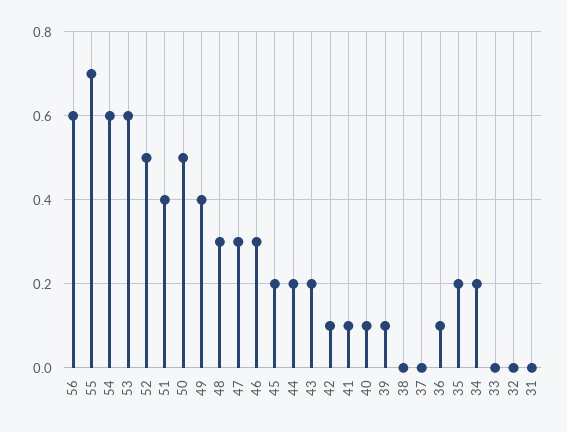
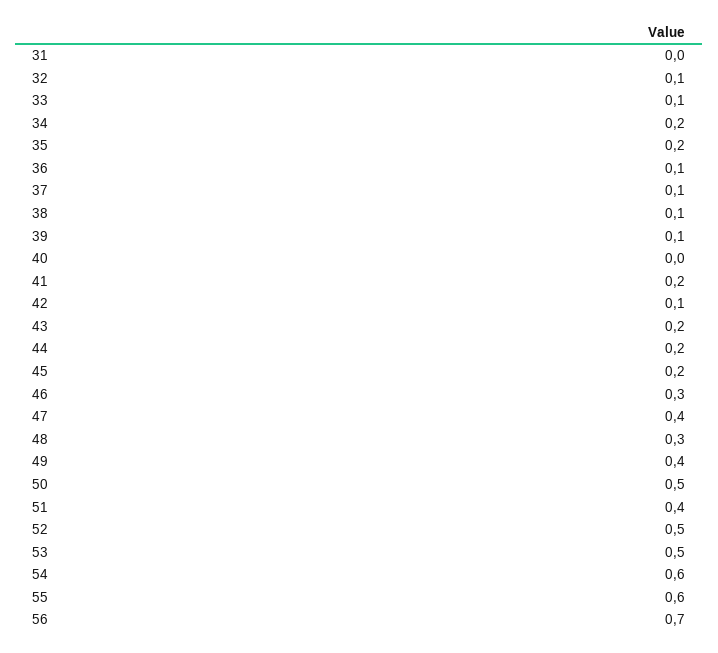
56: 0.6 -> 0.7
55: 0.7 -> 0.6
53: 0.6 -> 0.5
47: 0.3 -> 0.4
41: 0.1 -> 0.2
40: 0.1 -> 0
38: 0 -> 0.1
37: 0 -> 0.1
33: 0 -> 0.1
32: 0 -> 0.1

